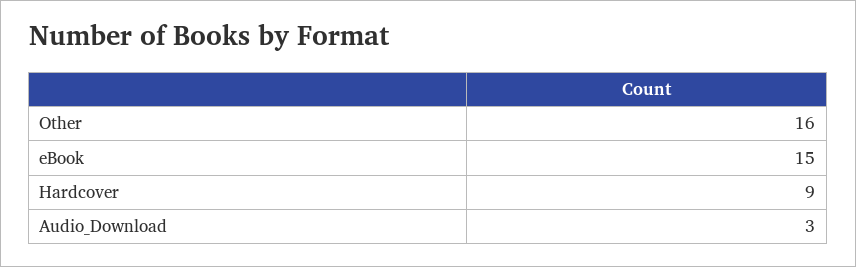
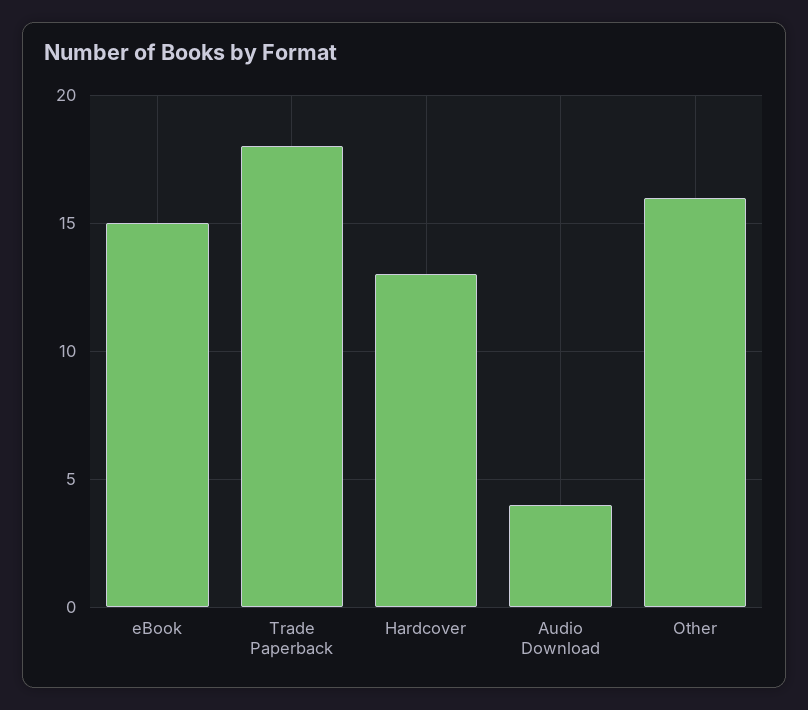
Hardcover: 9 -> 13
Audio_Download: 3 -> 4
Trade Paperback: none -> 18

